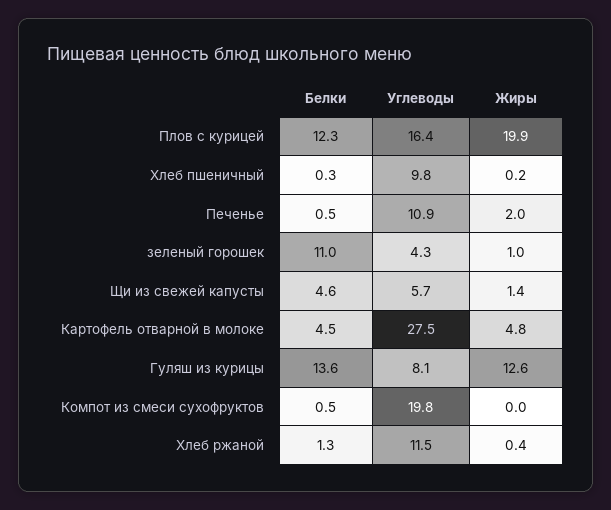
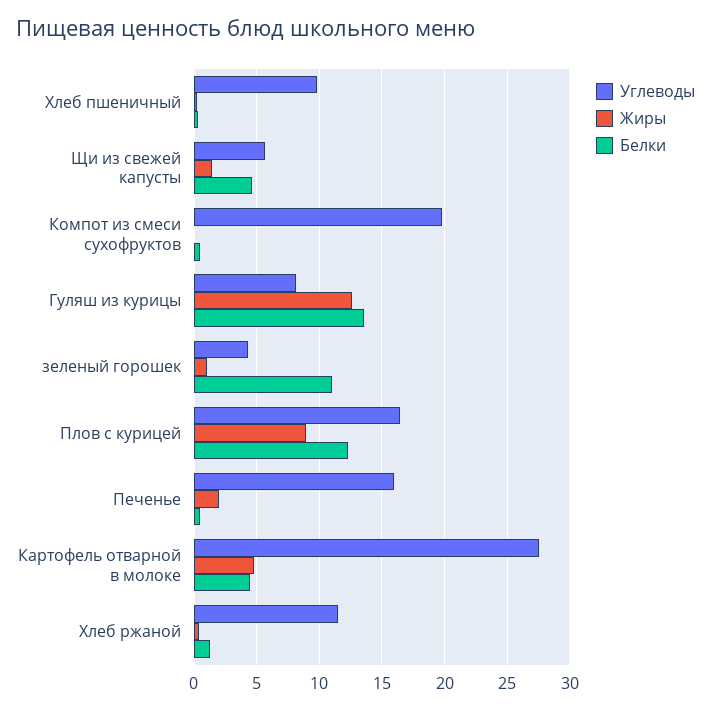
Жиры, Плов с курицей: 19.9 -> 9
Углеводы, Печенье: 10.9 -> 16

